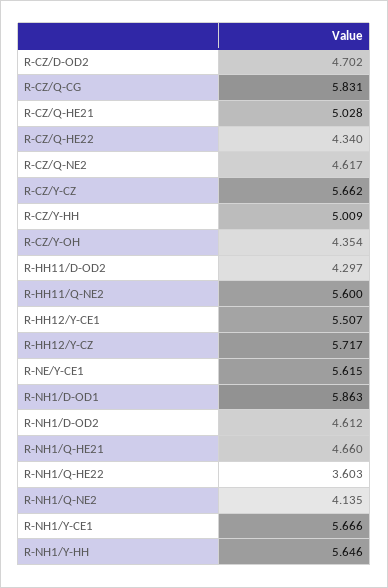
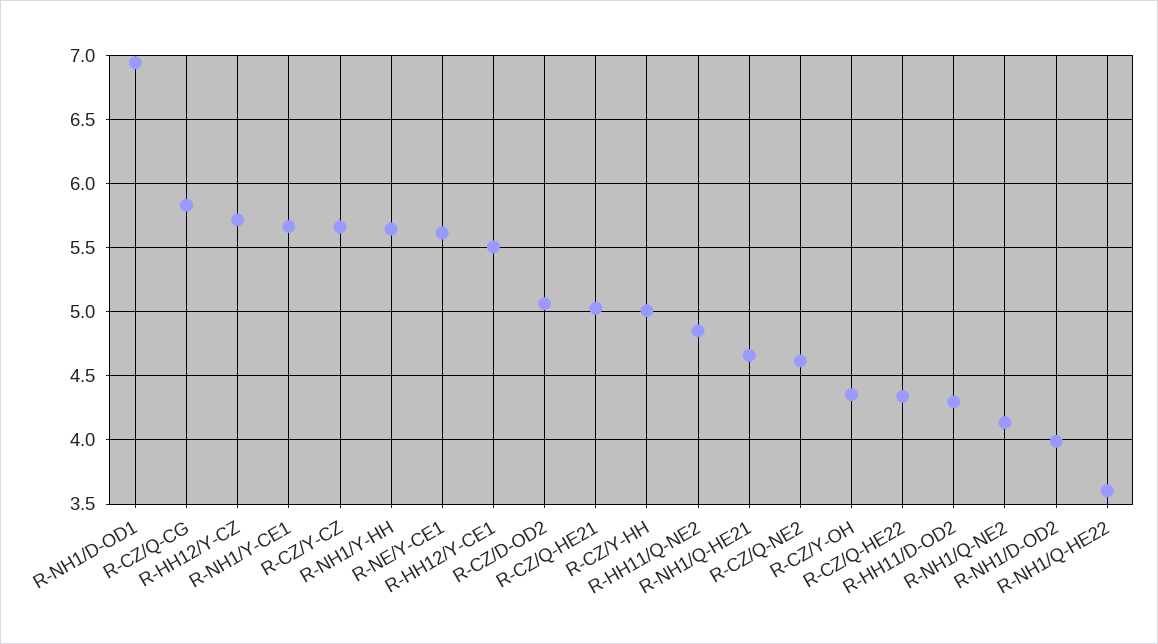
R-CZ/D-OD2: 4.702 -> 5.05
R-HH11/Q-NE2: 5.6 -> 4.85
R-NH1/D-OD1: 5.863 -> 6.95
R-NH1/D-OD2: 4.612 -> 4

